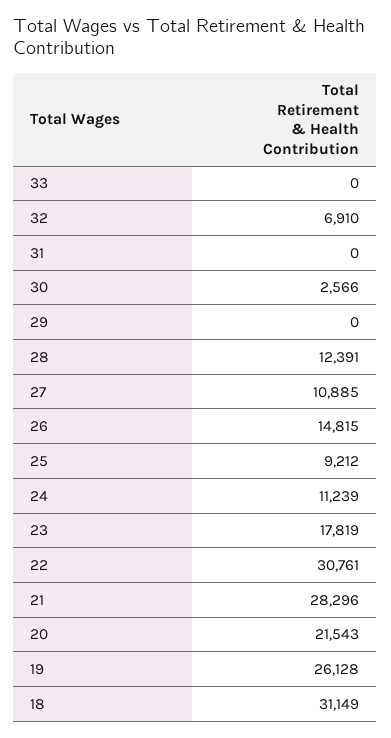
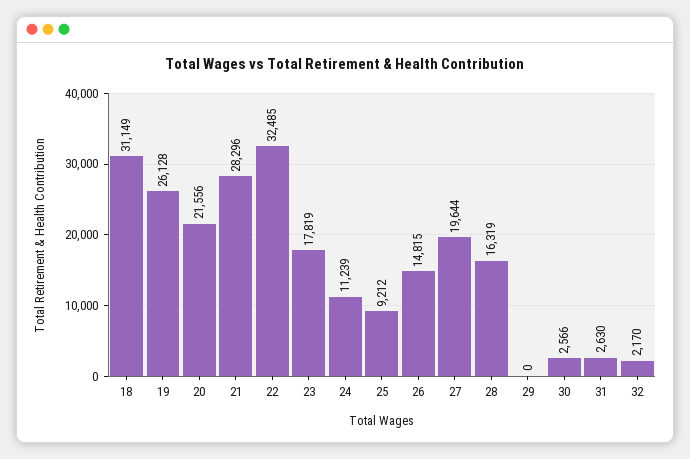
33: 0 -> none
32: 6910 -> 2170
31: 0 -> 2630
28: 12391 -> 16319
27: 10885 -> 19644
22: 30761 -> 32485
20: 21543 -> 21556

